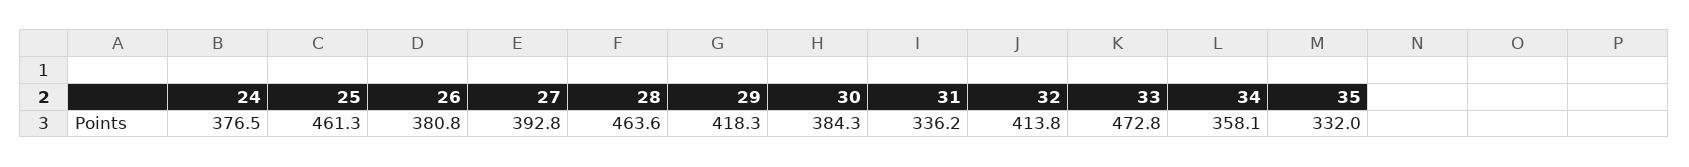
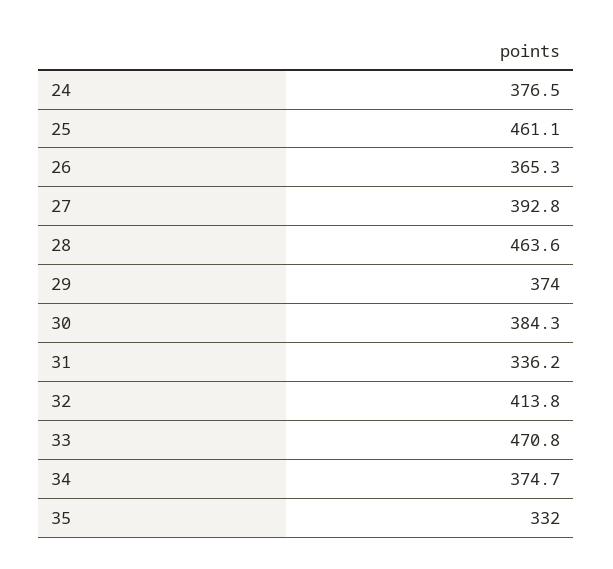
25: 461.3 -> 461.1
26: 380.8 -> 365.3
29: 418.3 -> 374
33: 472.8 -> 470.8
34: 358.1 -> 374.7

